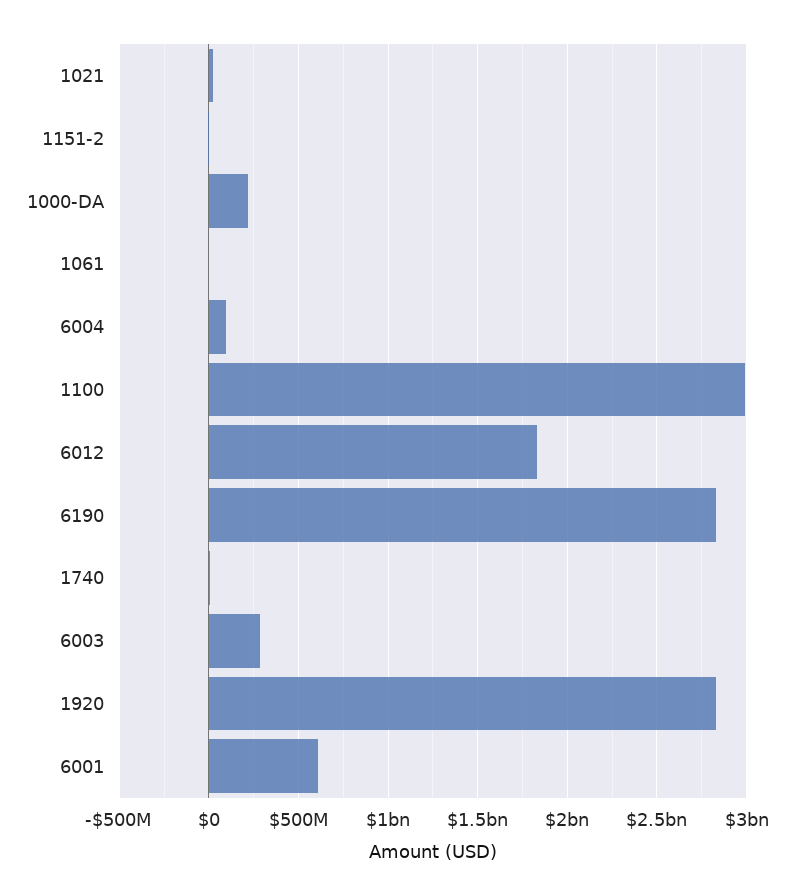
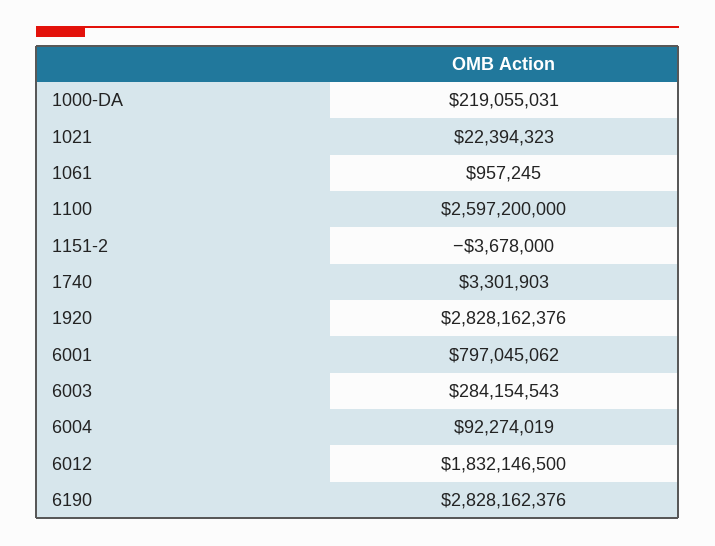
1100: 3000000000 -> 2597200000
6001: 600000000 -> 797045062

